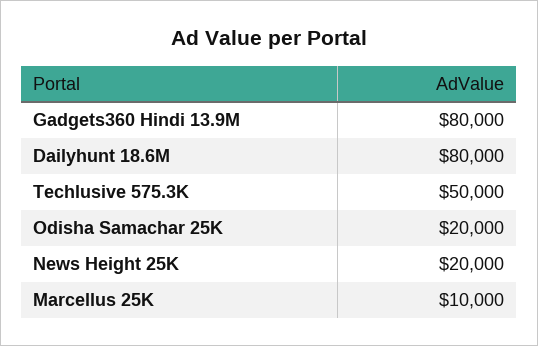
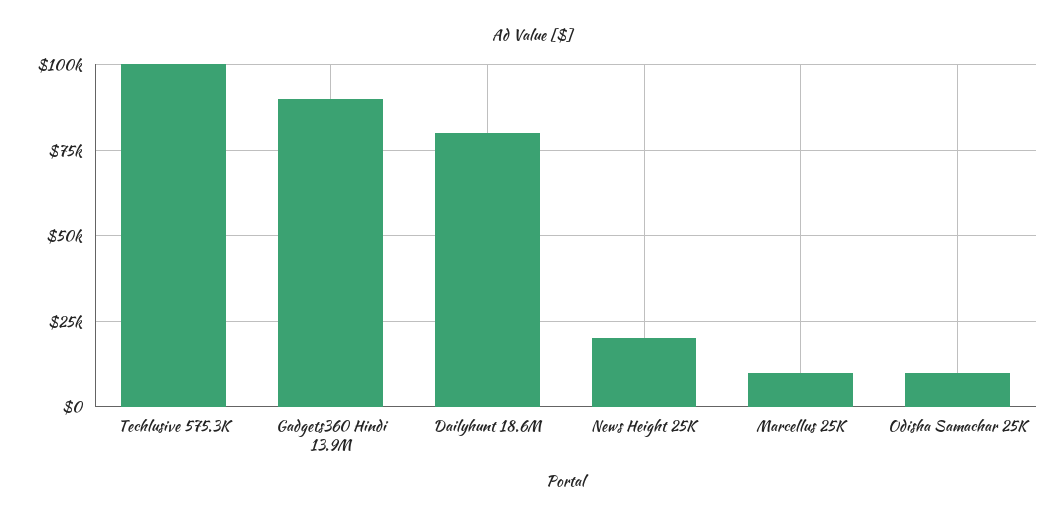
Gadgets360 Hindi 13.9M: 80000 -> 90000
Techlusive 575.3K: 50000 -> 100000
Odisha Samachar 25K: 20000 -> 10000

